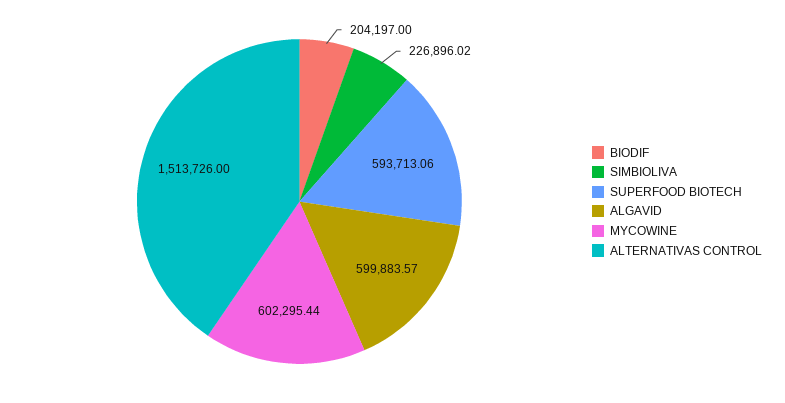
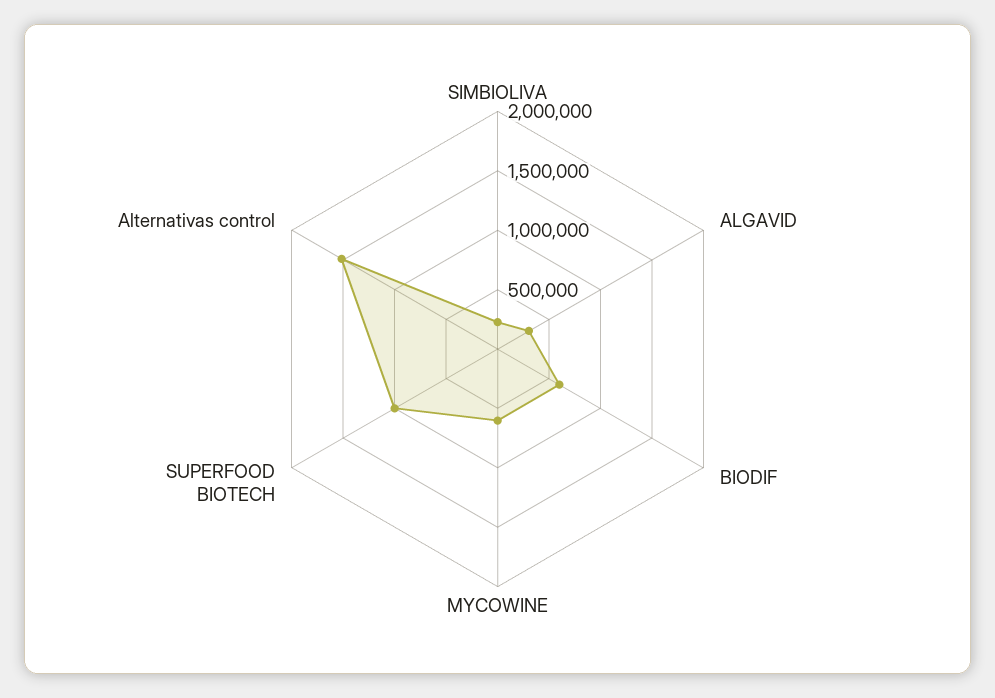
BIODIF: 204197 -> 600000
SUPERFOOD BIOTECH: 593713.06 -> 1000000
ALGAVID: 599883.57 -> 300000

